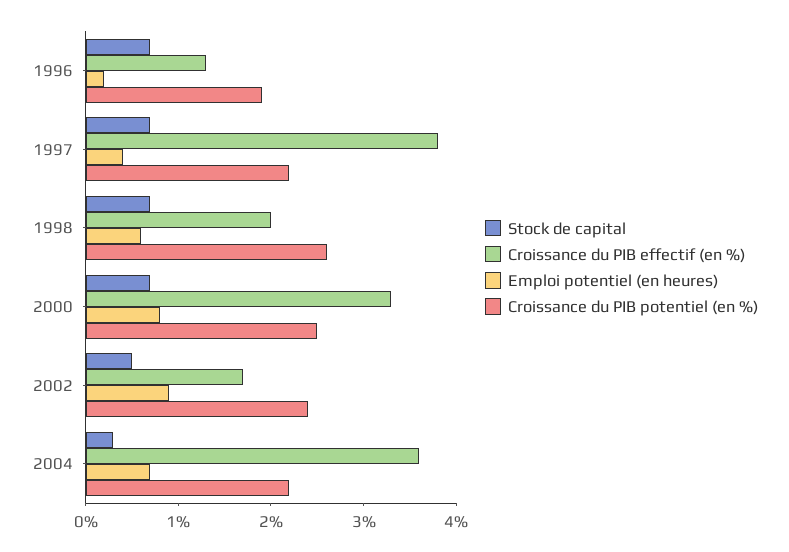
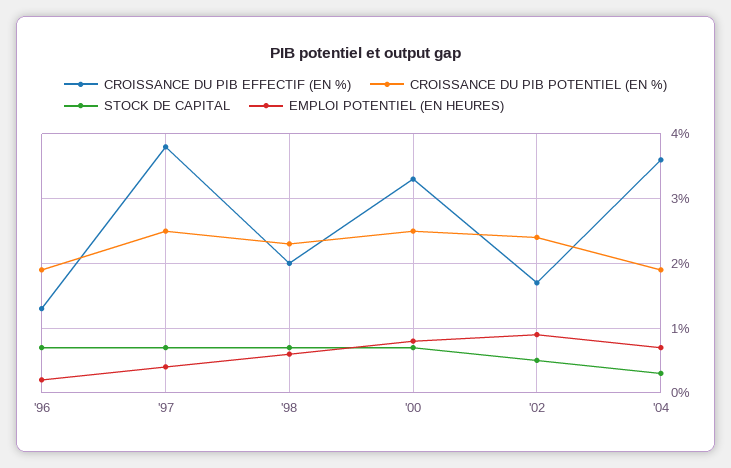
Croissance du PIB potentiel (en %), 1997: 2.2 -> 2.5
Croissance du PIB potentiel (en %), 1998: 2.6 -> 2.3
Croissance du PIB potentiel (en %), 2004: 2.2 -> 1.9

